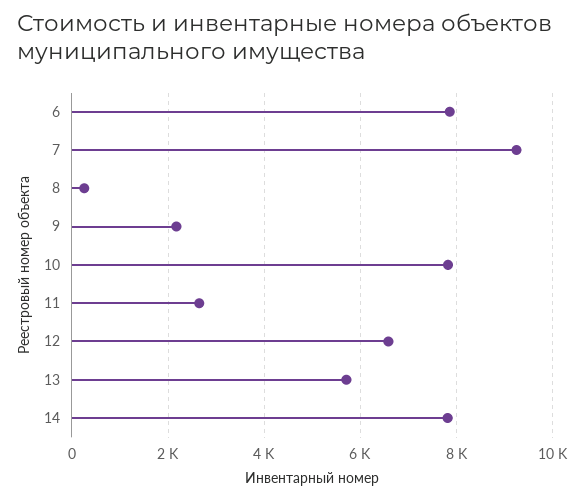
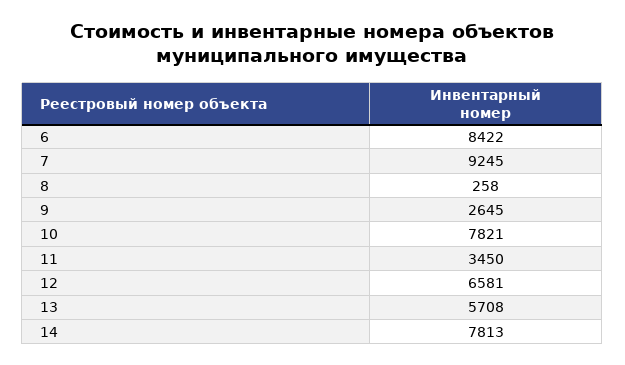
6: 7800 -> 8422
9: 2200 -> 2645
11: 2600 -> 3450

